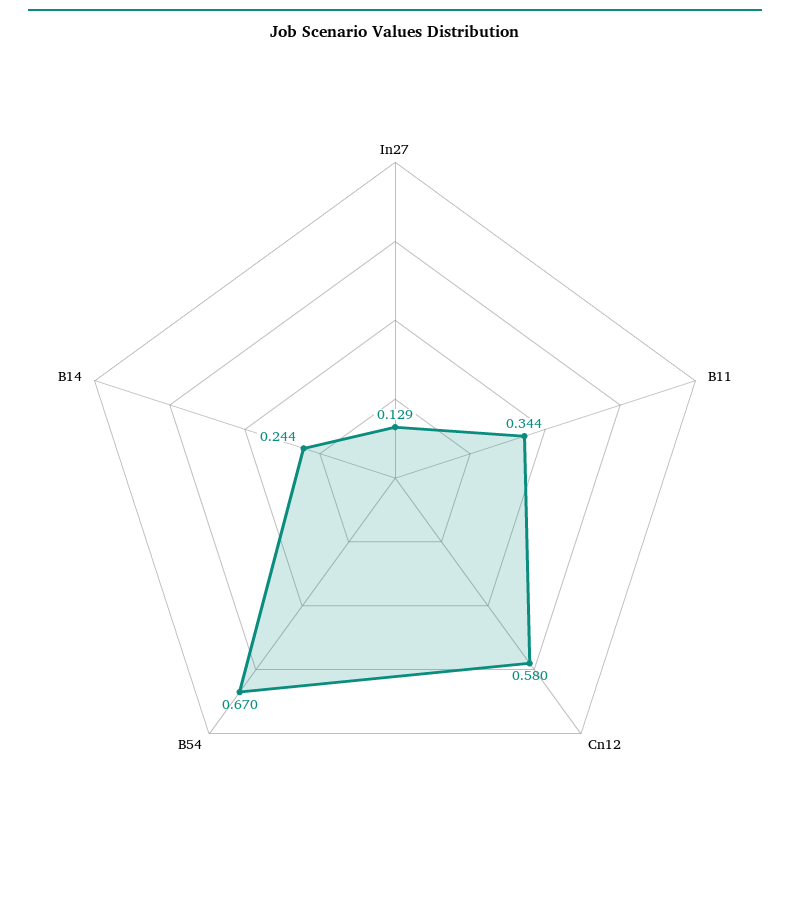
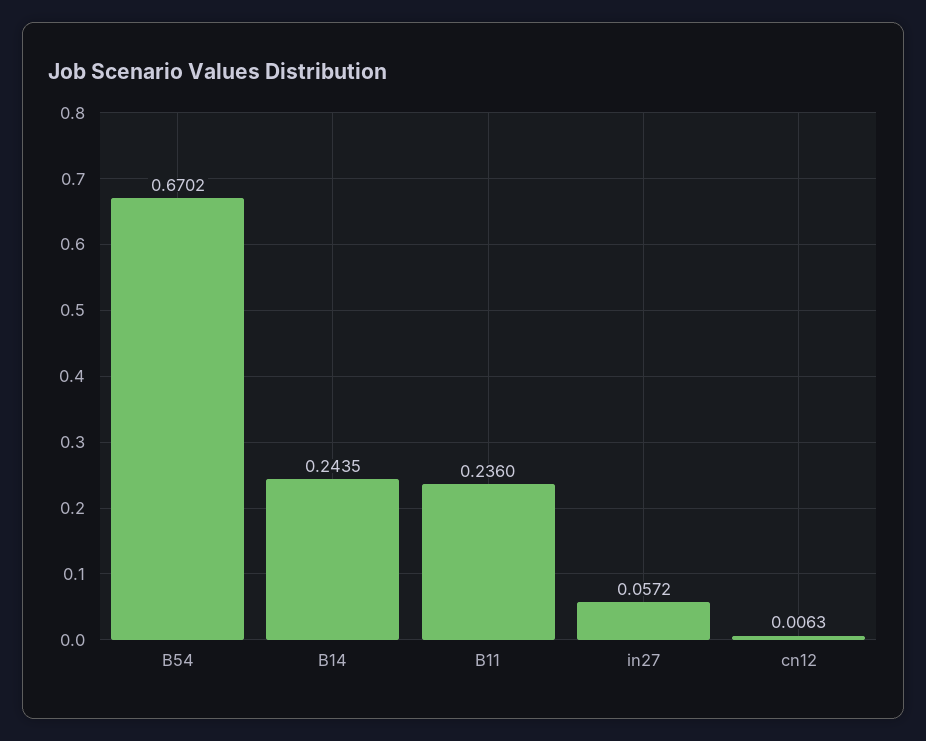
In27: 0.129 -> 0.0572
B11: 0.344 -> 0.236
Cn12: 0.58 -> 0.0063

